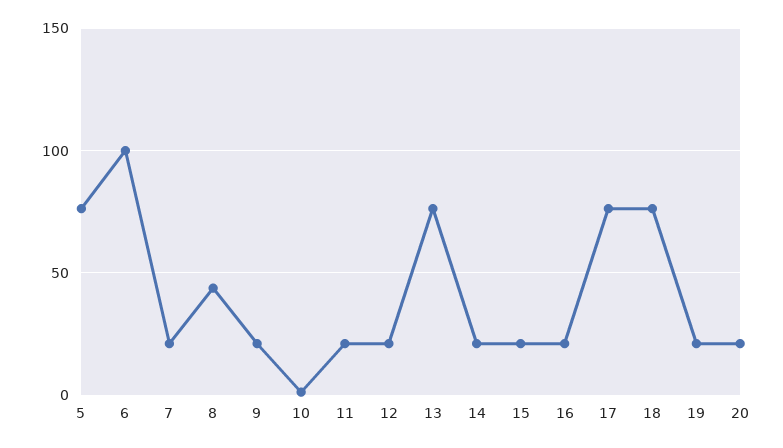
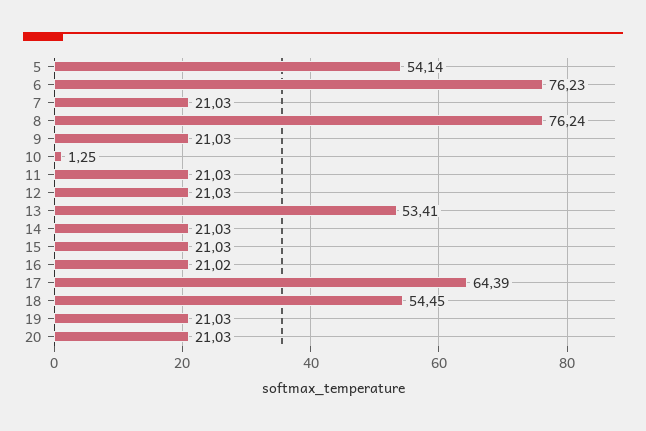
5: 75 -> 54.14
6: 100 -> 76.23
8: 45 -> 76.24
13: 75 -> 53.41
17: 75 -> 64.39
18: 75 -> 54.45

